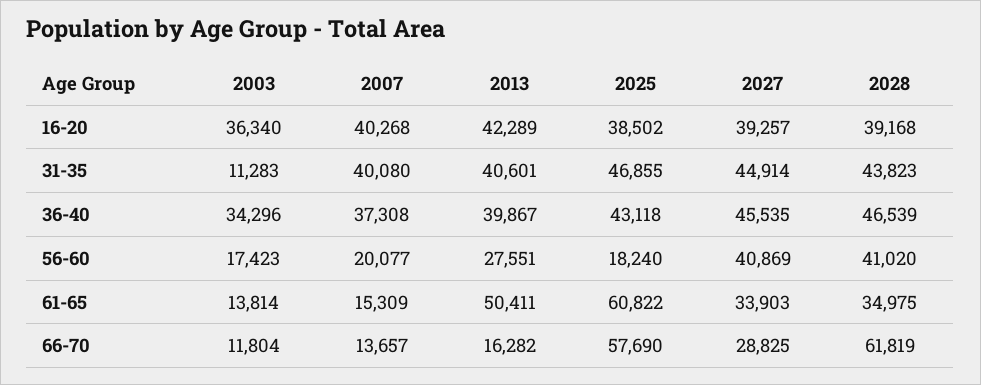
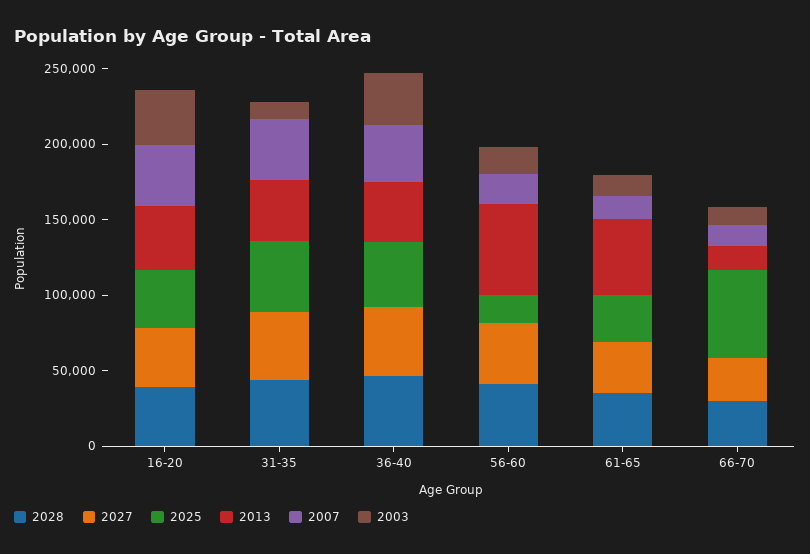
2013, 56-60: 27551 -> 60000
2025, 61-65: 60822 -> 30000
2028, 66-70: 61819 -> 30000

